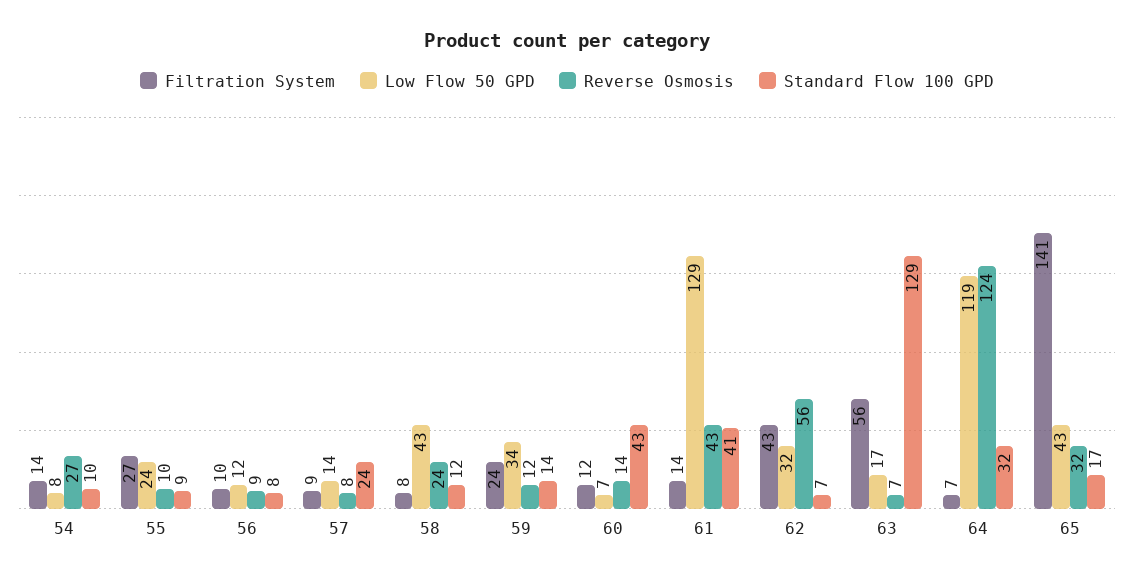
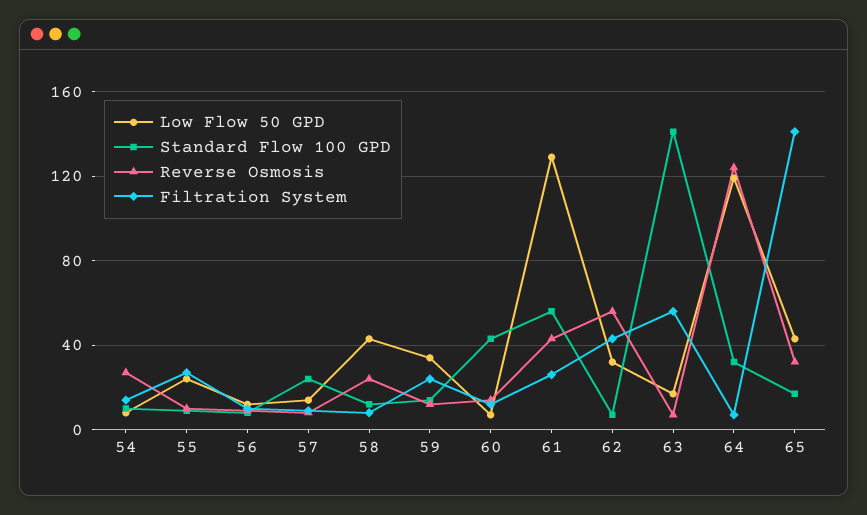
Filtration System, 61: 14 -> 25
Standard Flow 100 GPD, 61: 41 -> 55
Standard Flow 100 GPD, 63: 129 -> 140

